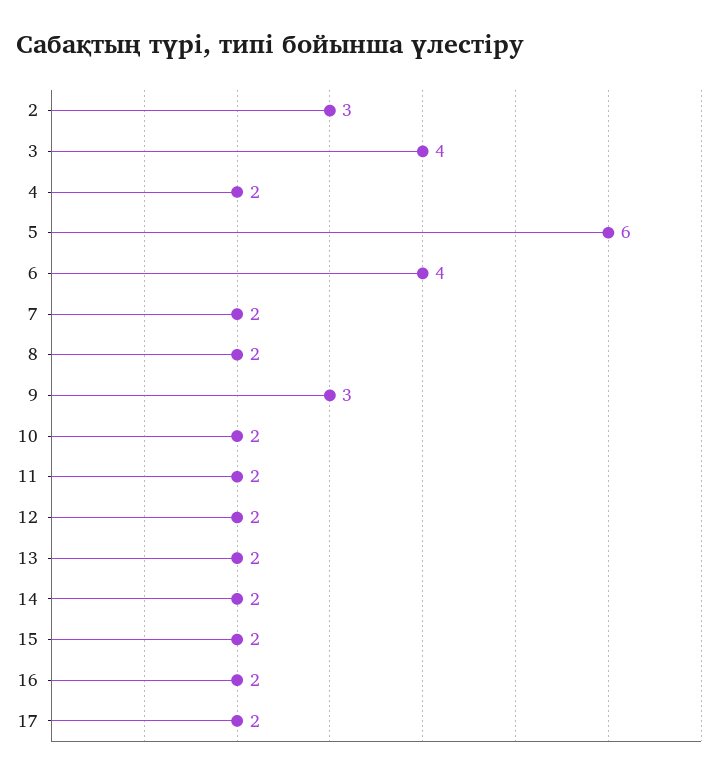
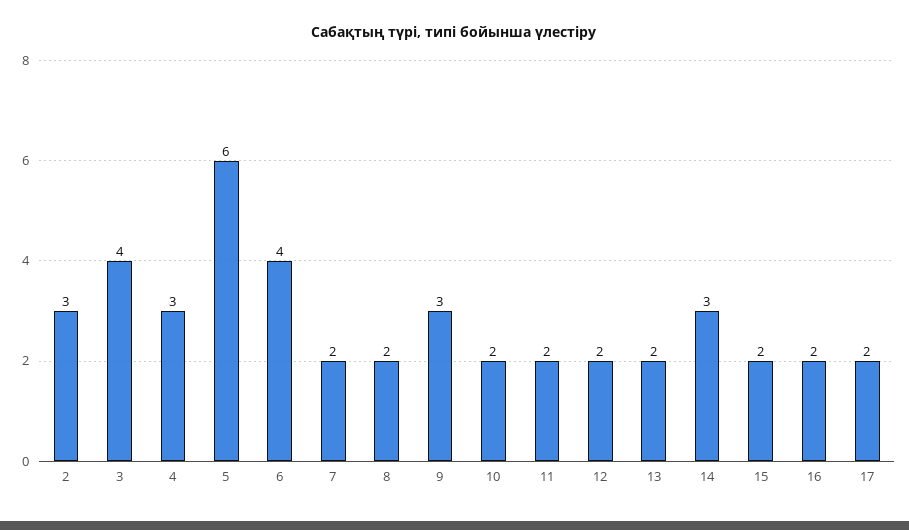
4: 2 -> 3
14: 2 -> 3

